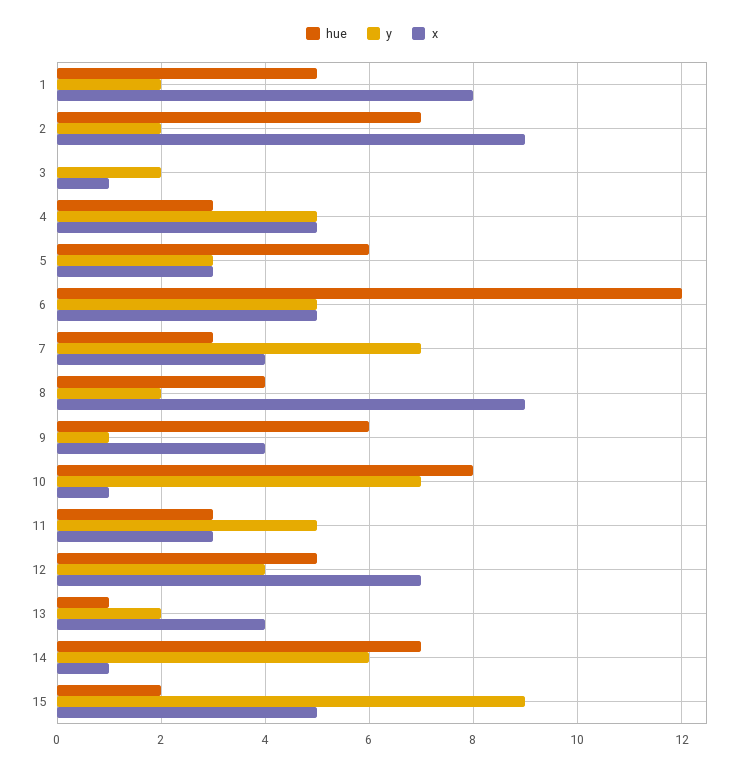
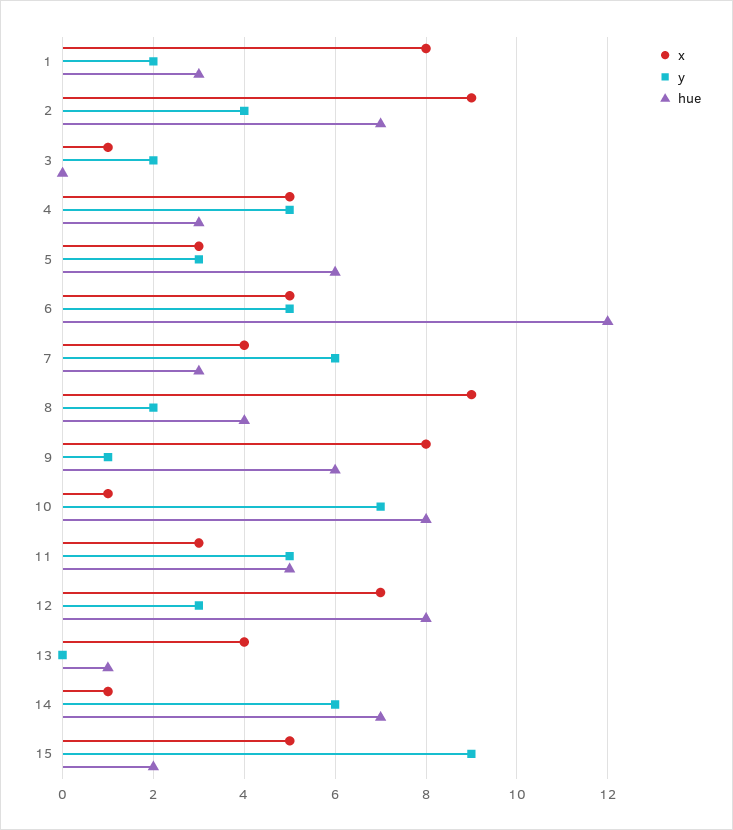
hue, 1: 5 -> 3
y, 2: 2 -> 4
y, 7: 7 -> 6
x, 9: 4 -> 8
hue, 11: 3 -> 5
hue, 12: 5 -> 8
y, 12: 4 -> 3
y, 13: 2 -> 0

